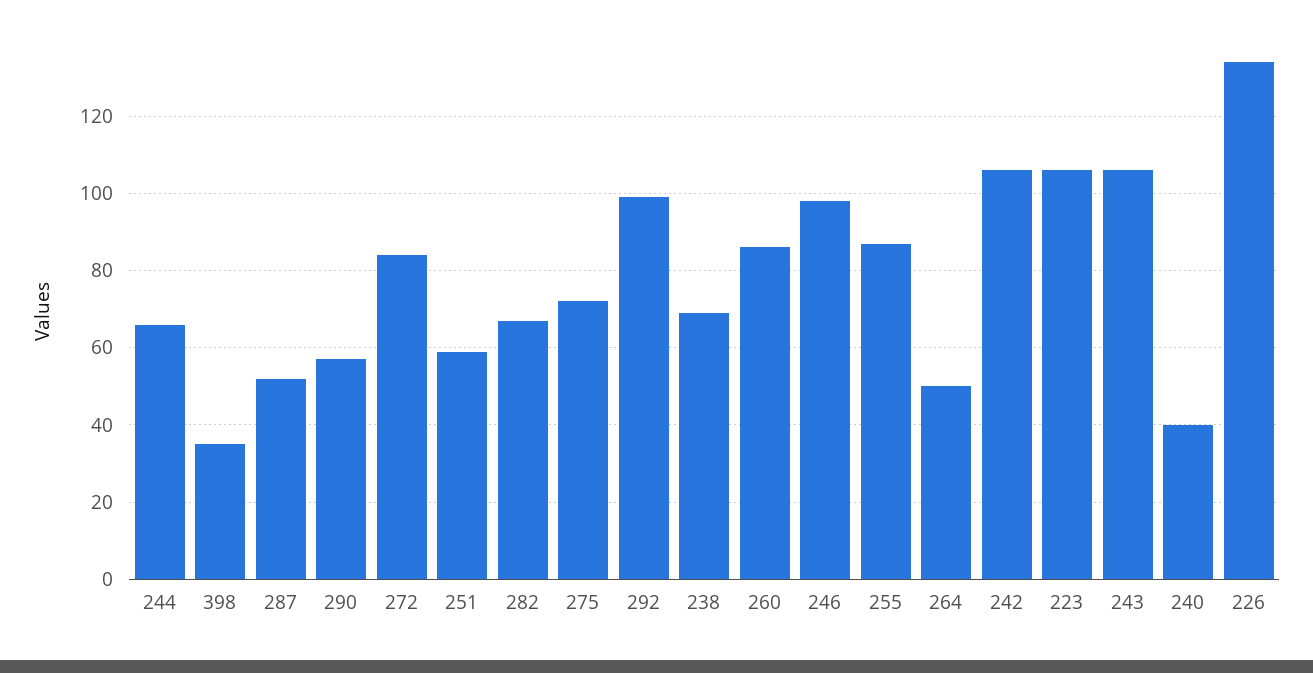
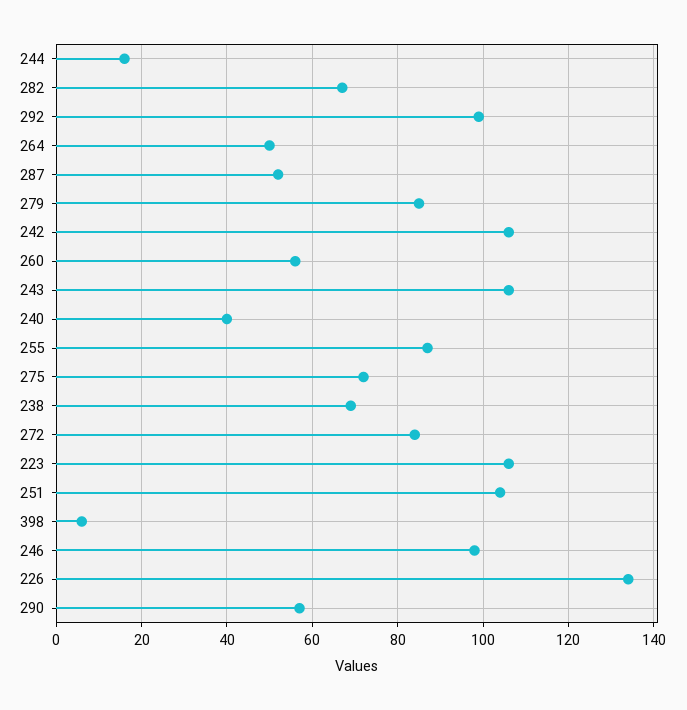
244: 65 -> 15
398: 35 -> 5
251: 60 -> 105
260: 85 -> 55
279: none -> 85

